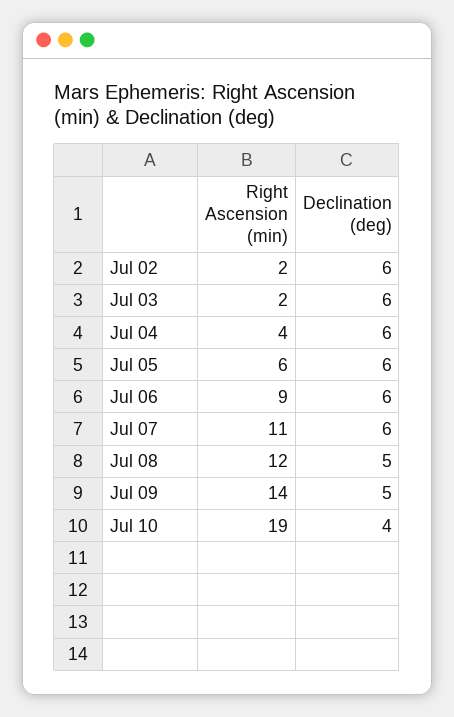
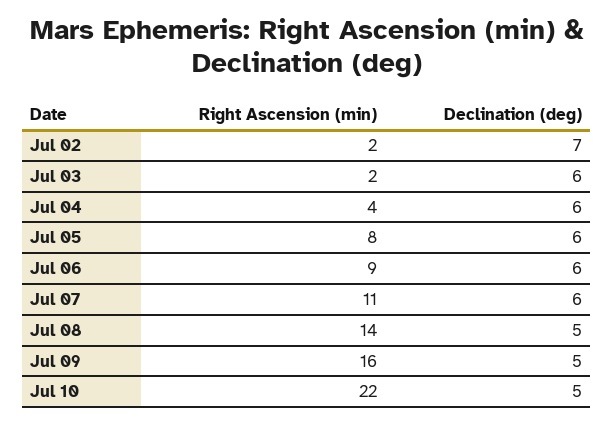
Declination (deg), Jul 02: 6 -> 7
Right Ascension (min), Jul 05: 6 -> 8
Right Ascension (min), Jul 08: 12 -> 14
Right Ascension (min), Jul 09: 14 -> 16
Right Ascension (min), Jul 10: 19 -> 22
Declination (deg), Jul 10: 4 -> 5

